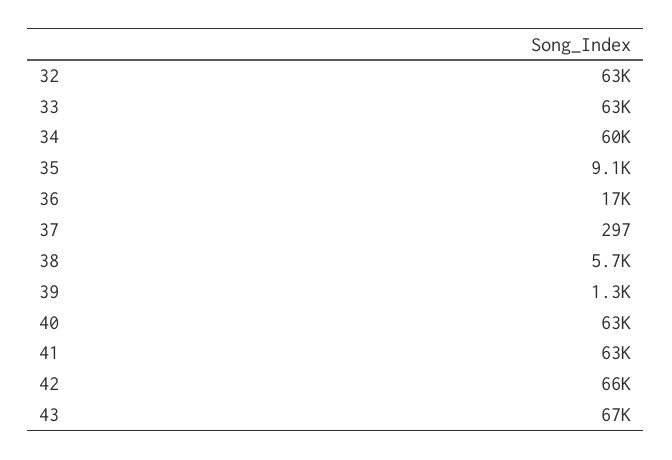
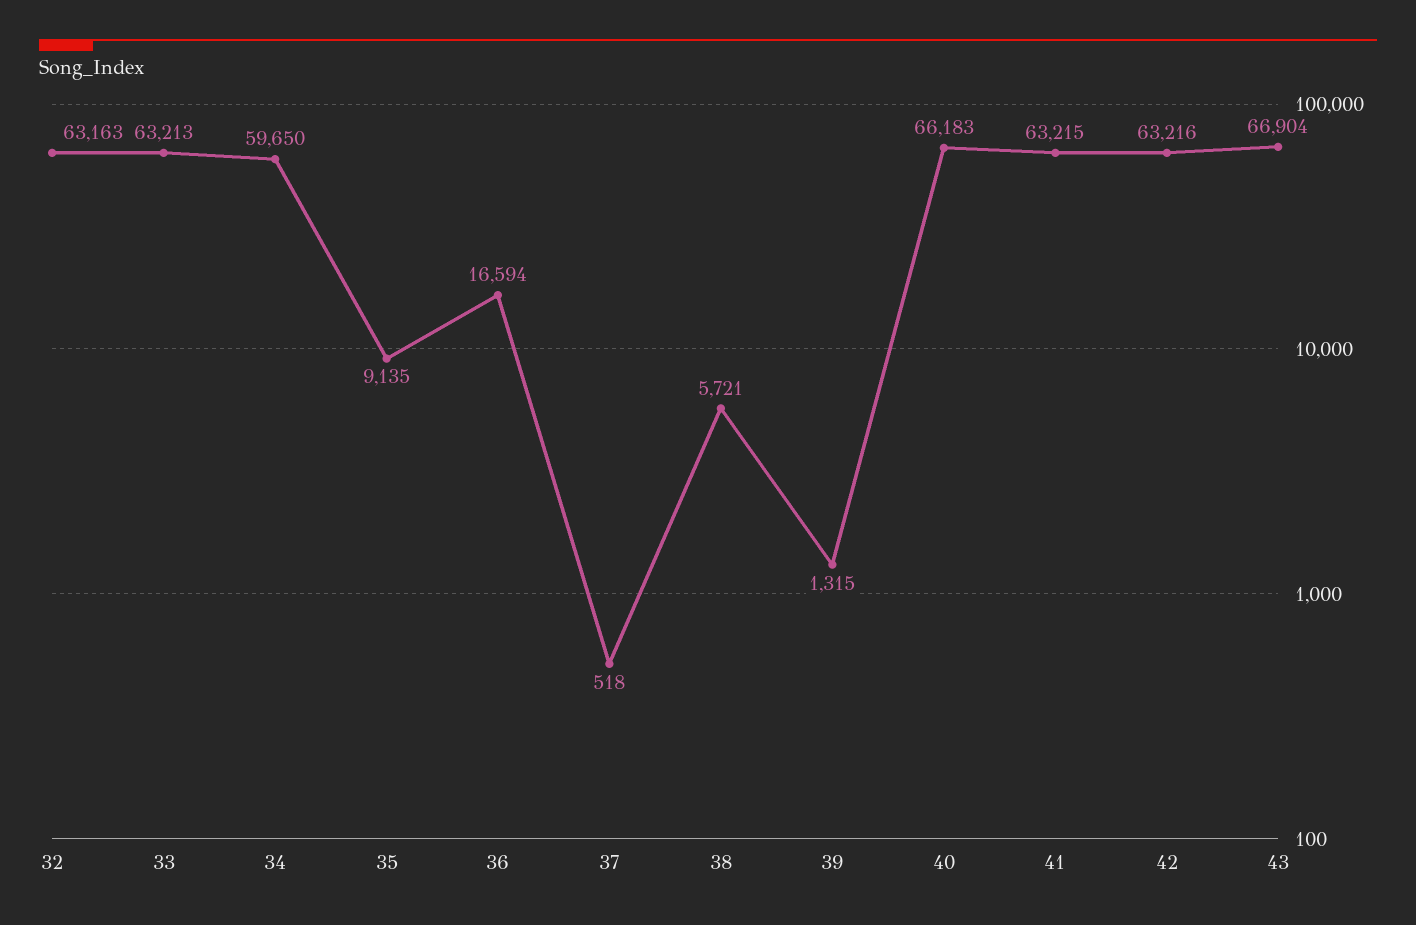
37: 297 -> 518
40: 63000 -> 66183
42: 66000 -> 63216

